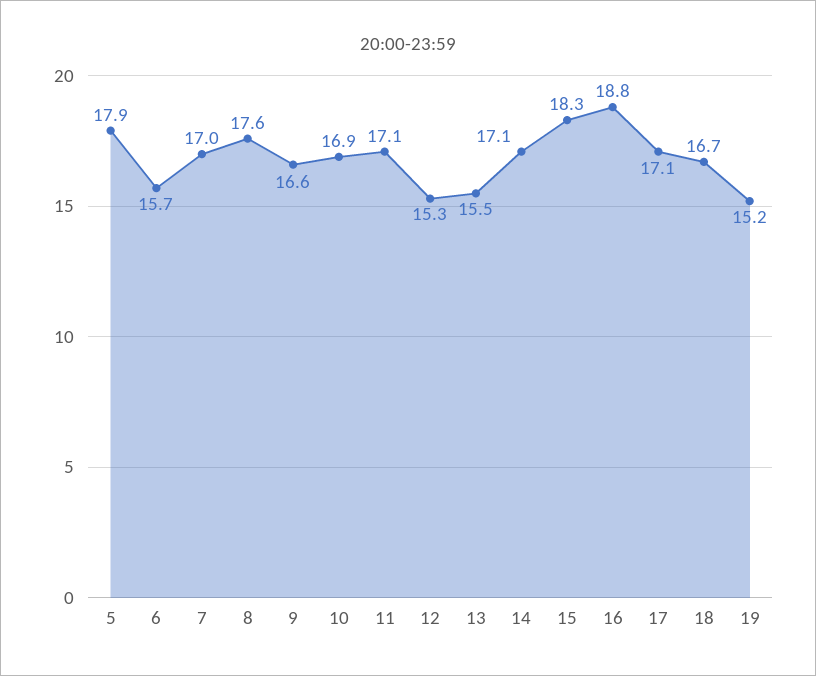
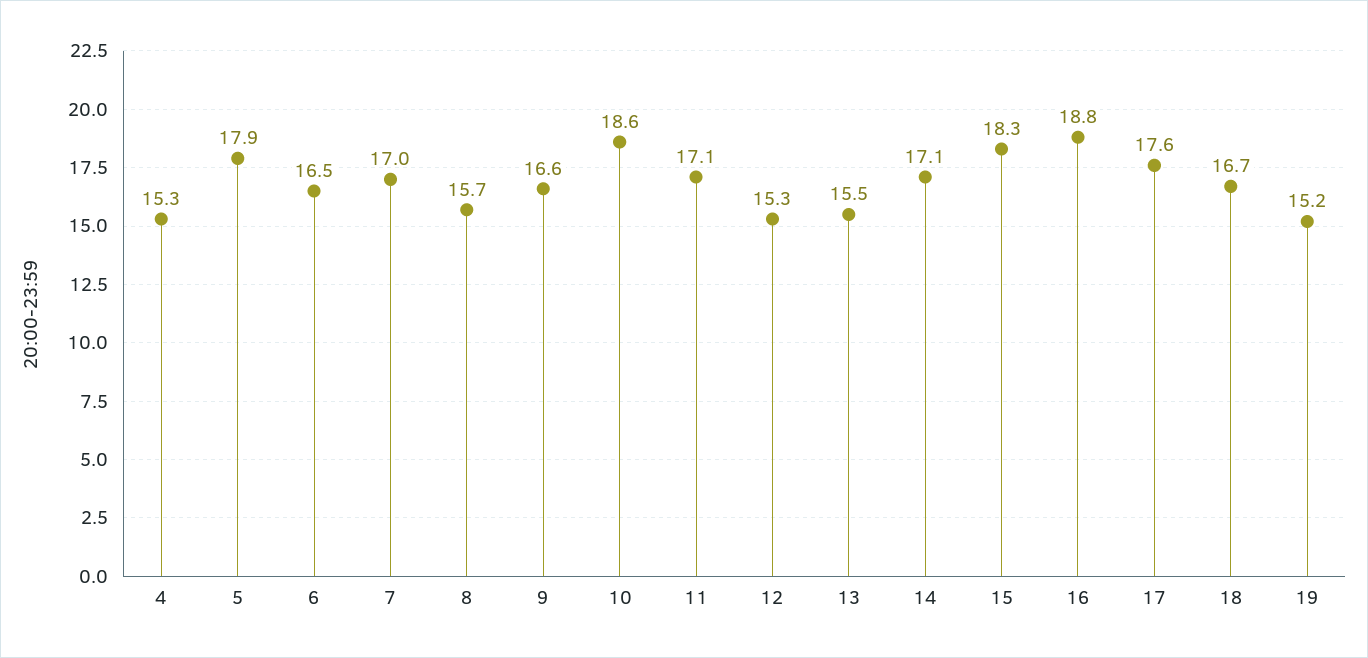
6: 15.7 -> 16.5
8: 17.6 -> 15.7
10: 16.9 -> 18.6
17: 17.1 -> 17.6
4: none -> 15.3

